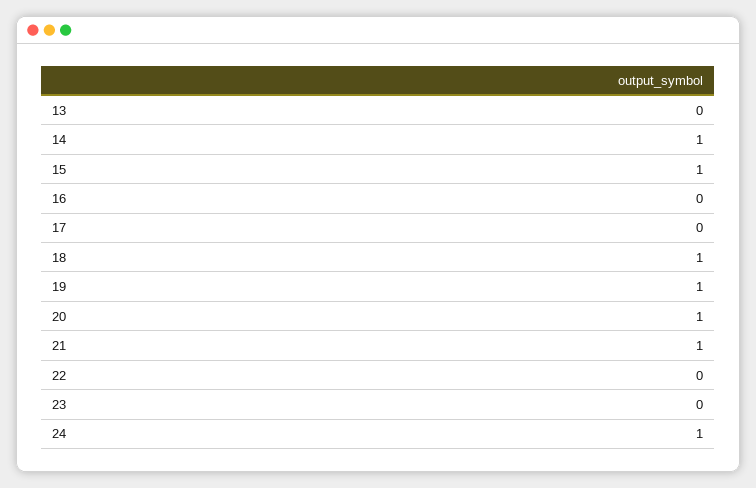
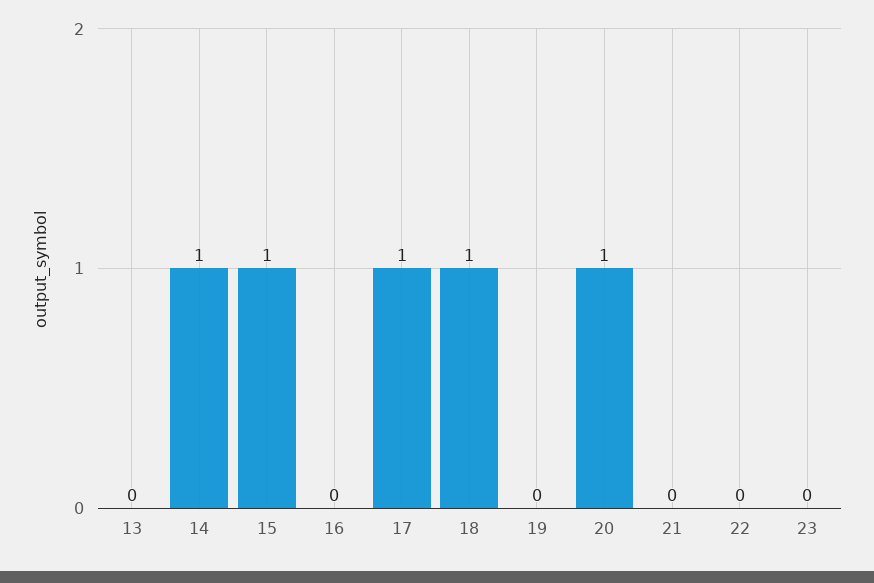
17: 0 -> 1
19: 1 -> 0
21: 1 -> 0
24: 1 -> none

